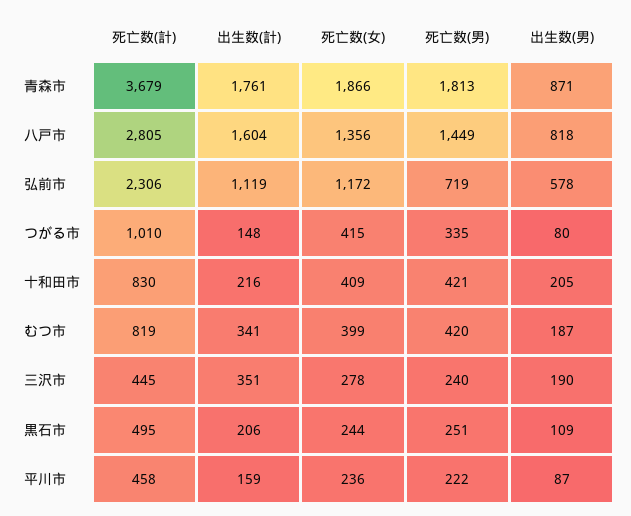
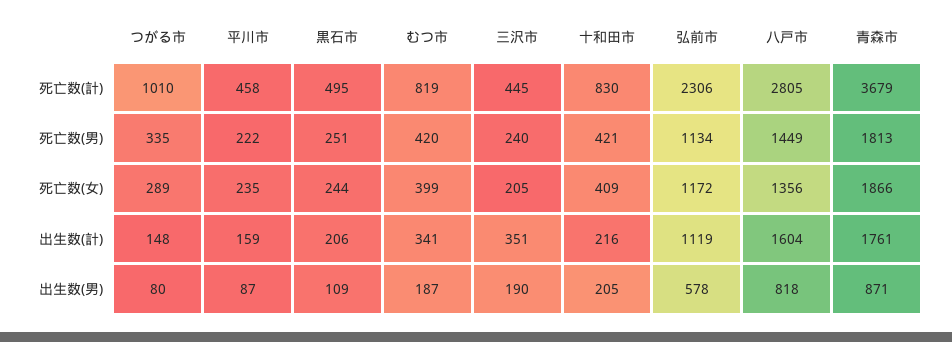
死亡数(男), 弘前市: 719 -> 1134
死亡数(女), つがる市: 415 -> 289
死亡数(女), 三沢市: 278 -> 205
死亡数(女), 平川市: 236 -> 235

